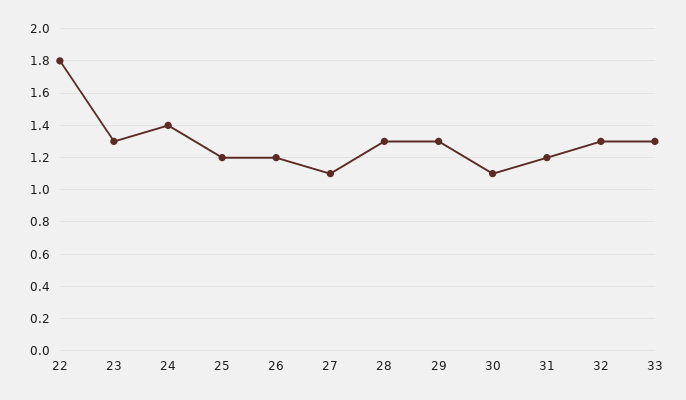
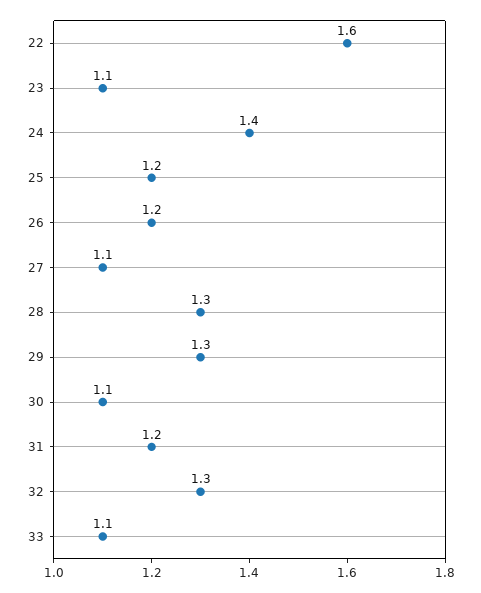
22: 1.8 -> 1.6
23: 1.3 -> 1.1
33: 1.3 -> 1.1

